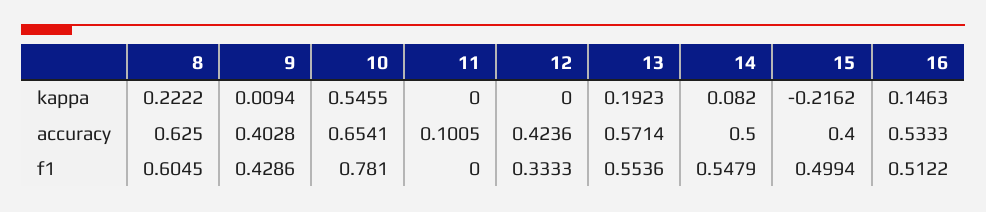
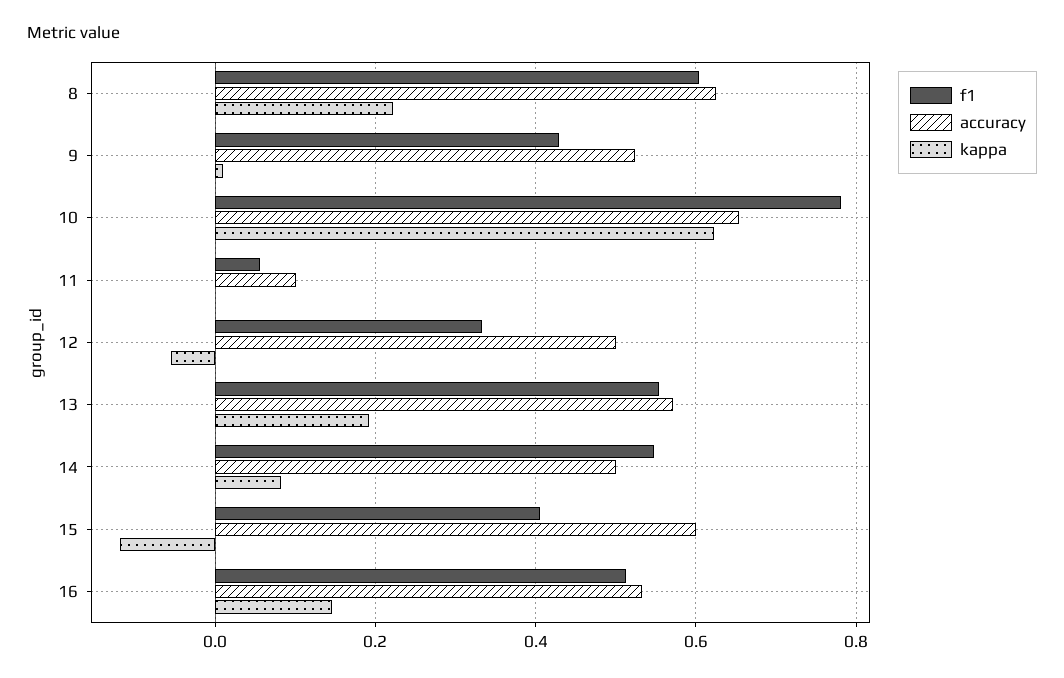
kappa, 10: 0.5455 -> 0.62
kappa, 12: 0 -> -0.06
kappa, 15: -0.2162 -> -0.12
accuracy, 9: 0.4028 -> 0.52
accuracy, 12: 0.4236 -> 0.5
accuracy, 15: 0.4 -> 0.6
f1, 11: 0 -> 0.06
f1, 15: 0.4994 -> 0.4

